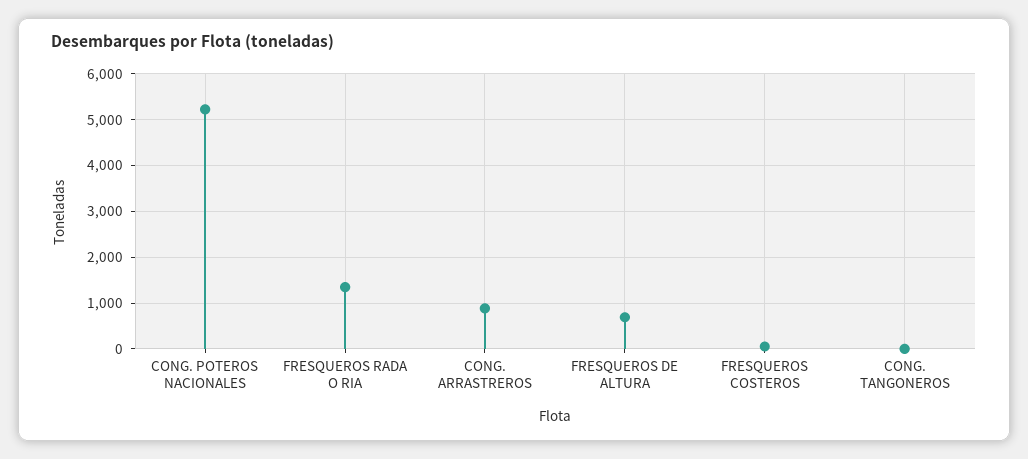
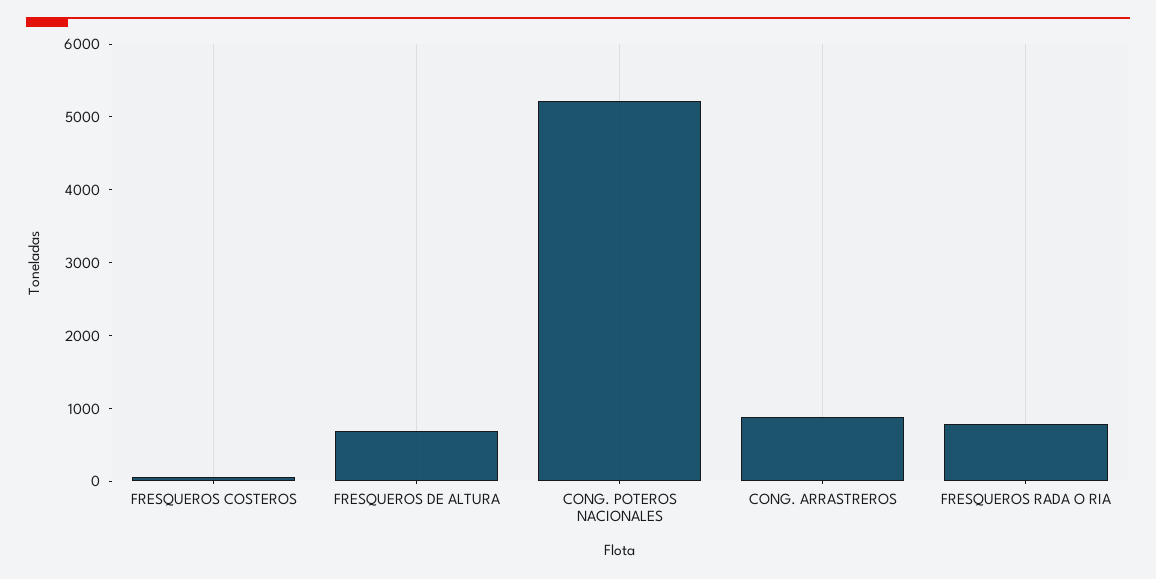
FRESQUEROS RADA O RIA: 1400 -> 800
CONG. TANGONEROS: 0 -> none

